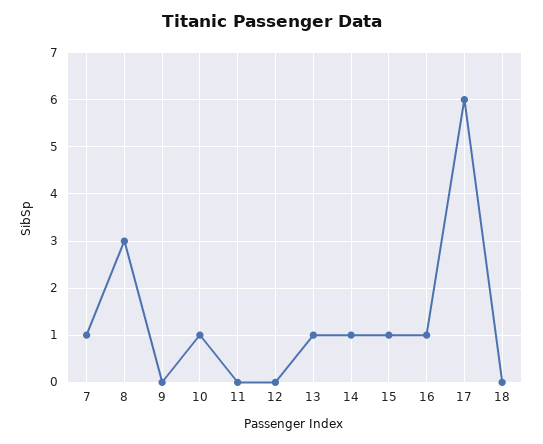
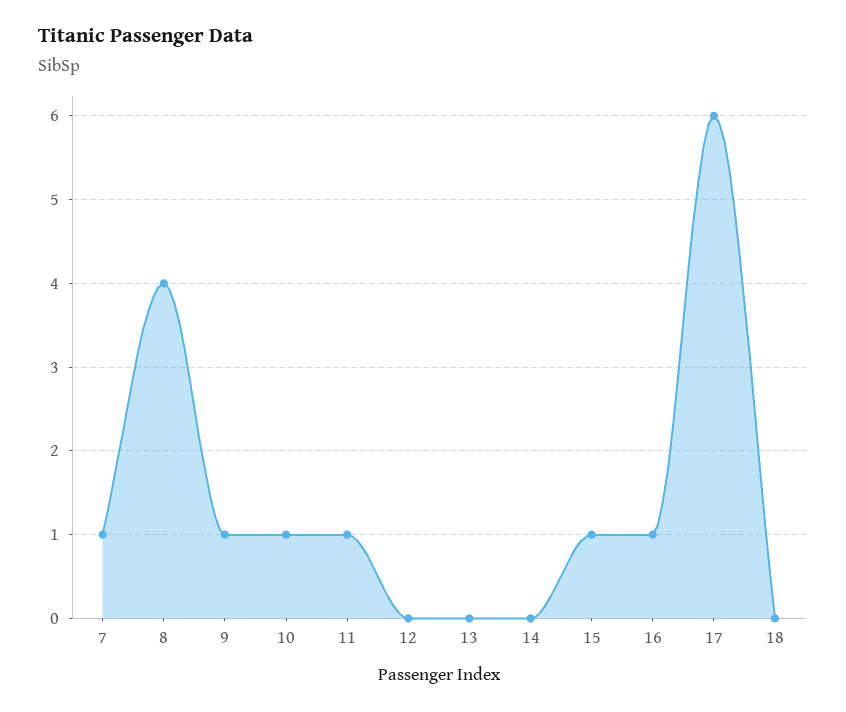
8: 3 -> 4
9: 0 -> 1
11: 0 -> 1
13: 1 -> 0
14: 1 -> 0

